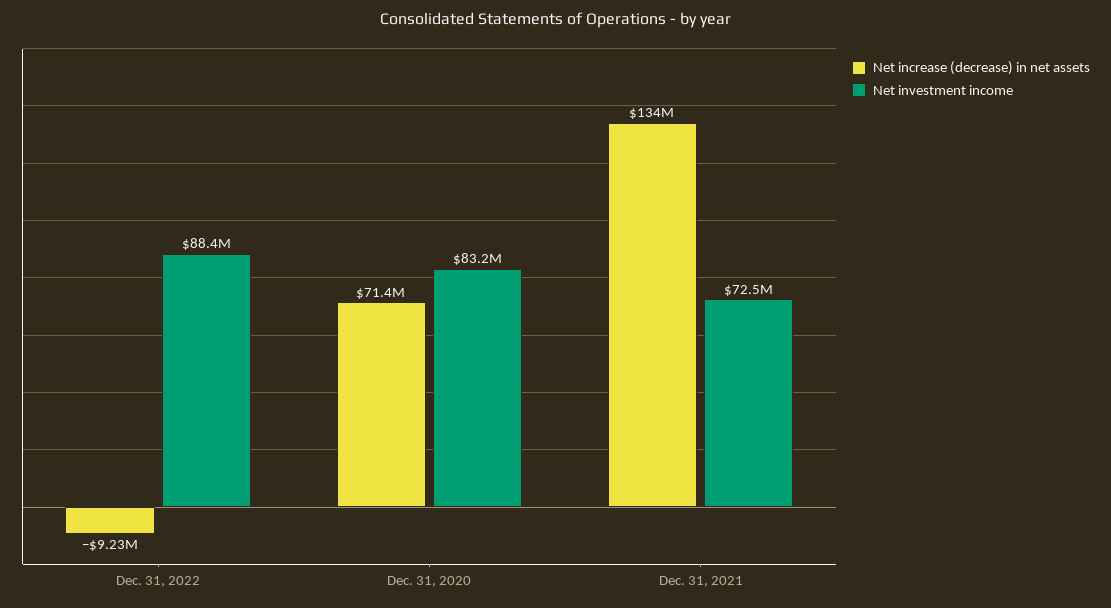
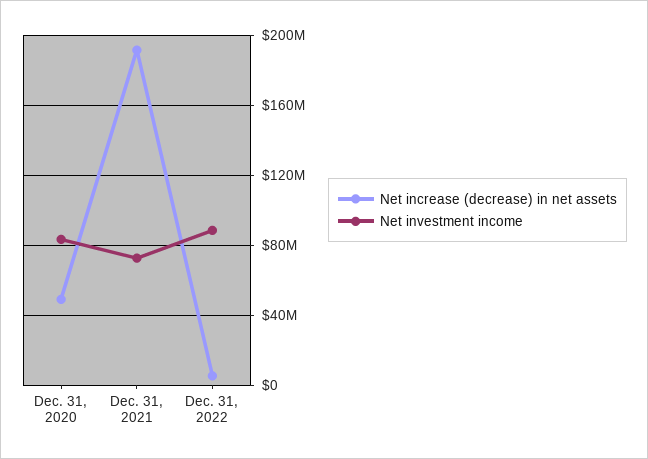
Net increase (decrease) in net assets, Dec. 31, 2022: -9230000 -> 5000000
Net increase (decrease) in net assets, Dec. 31, 2020: 71400000 -> 50000000
Net increase (decrease) in net assets, Dec. 31, 2021: 134000000 -> 190000000

